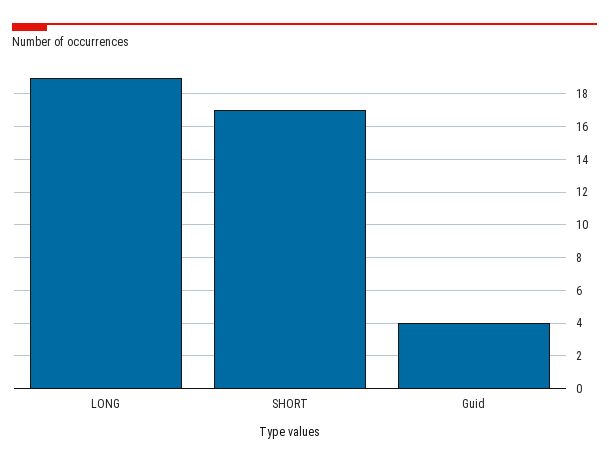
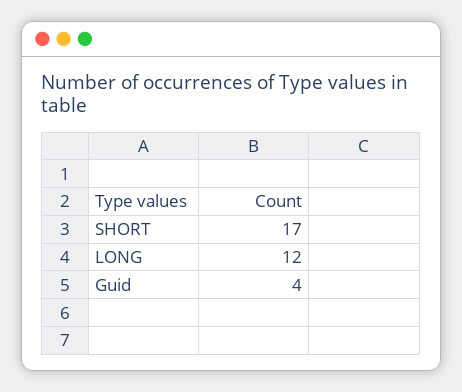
LONG: 19 -> 12

